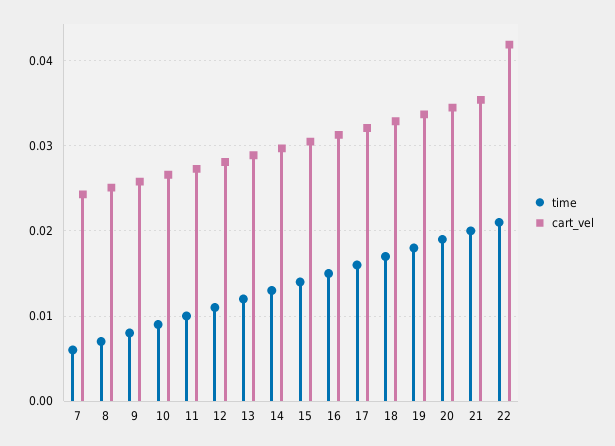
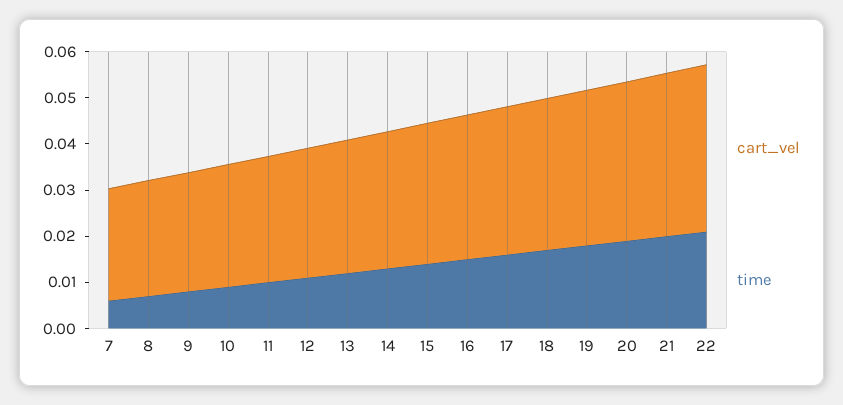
cart_vel, 22: 0.042 -> 0.036

